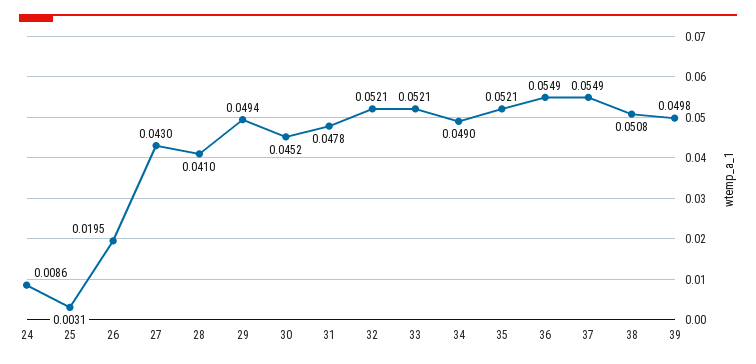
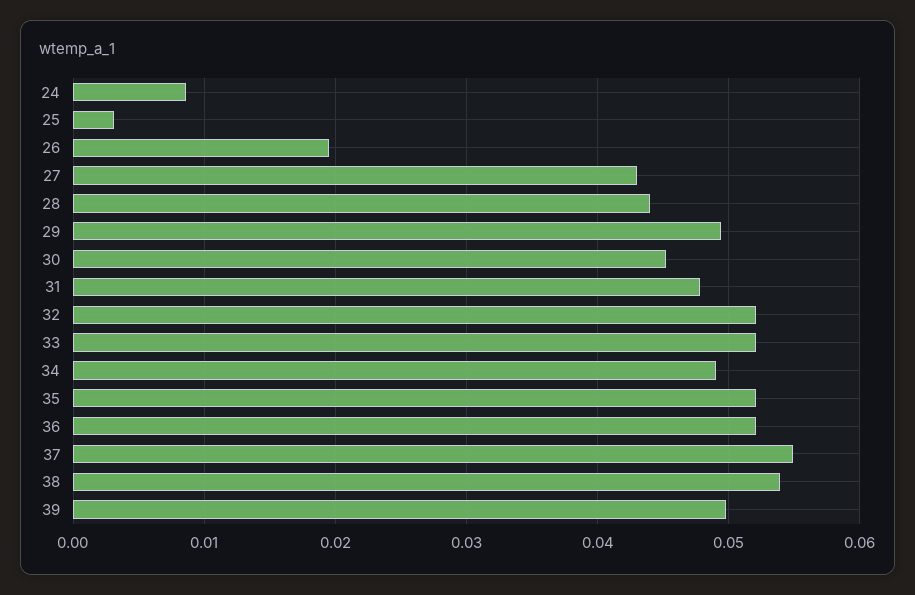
28: 0.041 -> 0.044
36: 0.0549 -> 0.052
38: 0.0508 -> 0.054

